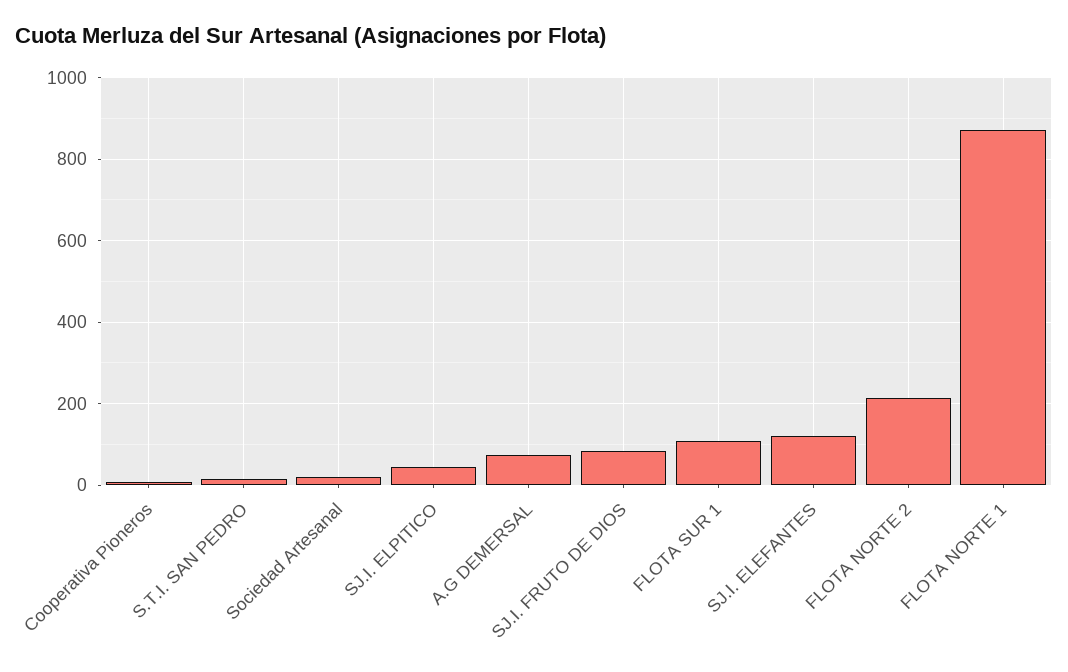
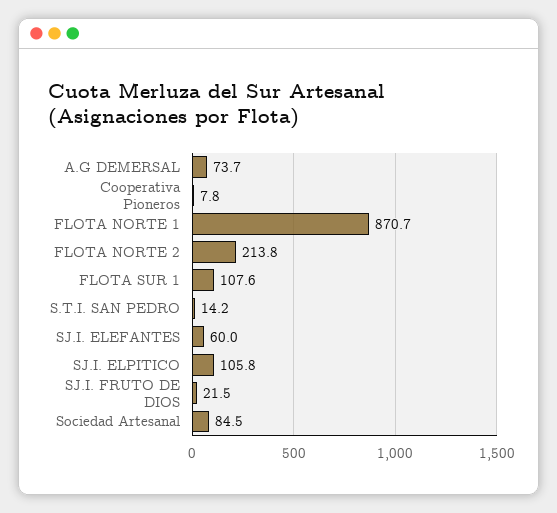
Sociedad Artesanal: 20 -> 84.5
SJ.I. ELPITICO: 40 -> 105.8
SJ.I. FRUTO DE DIOS: 80 -> 21.5
SJ.I. ELEFANTES: 120 -> 60

